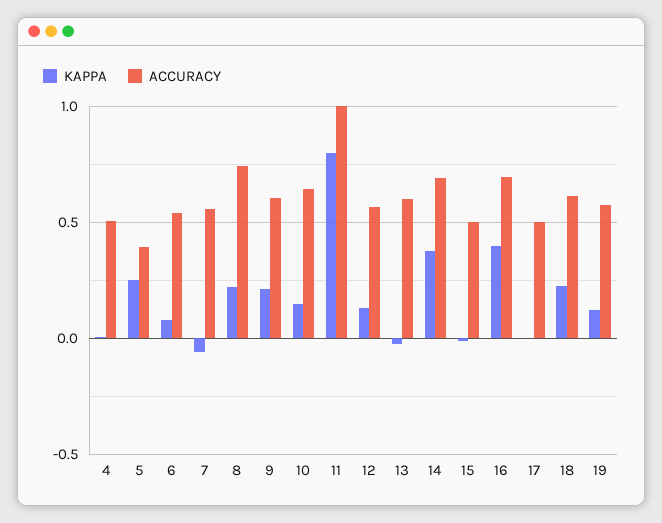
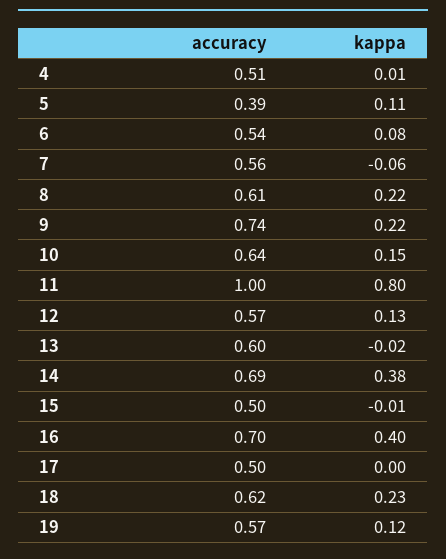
KAPPA, 5: 0.25 -> 0.11
ACCURACY, 8: 0.75 -> 0.61
ACCURACY, 9: 0.6 -> 0.74

